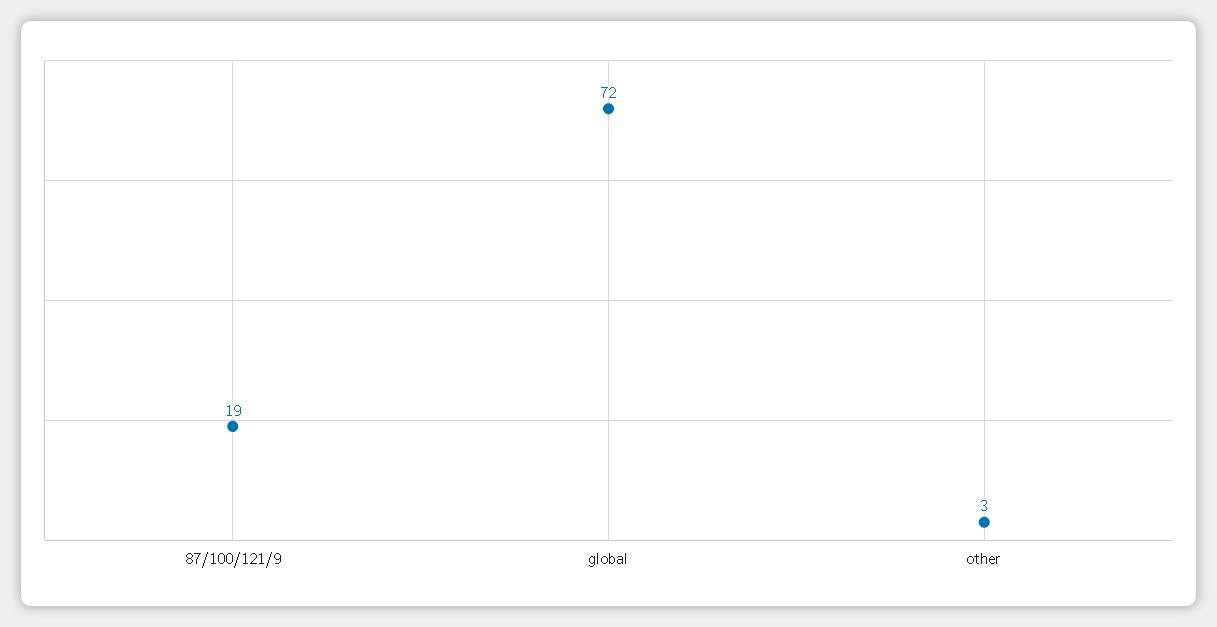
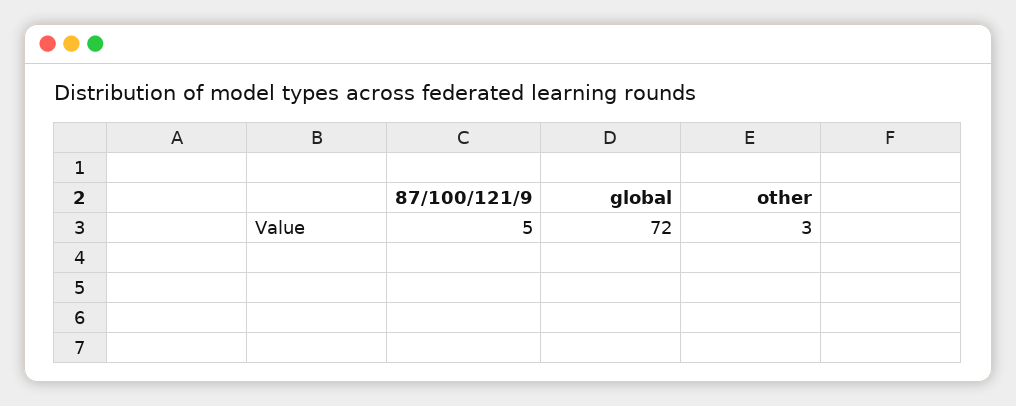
87/100/121/9: 19 -> 5

